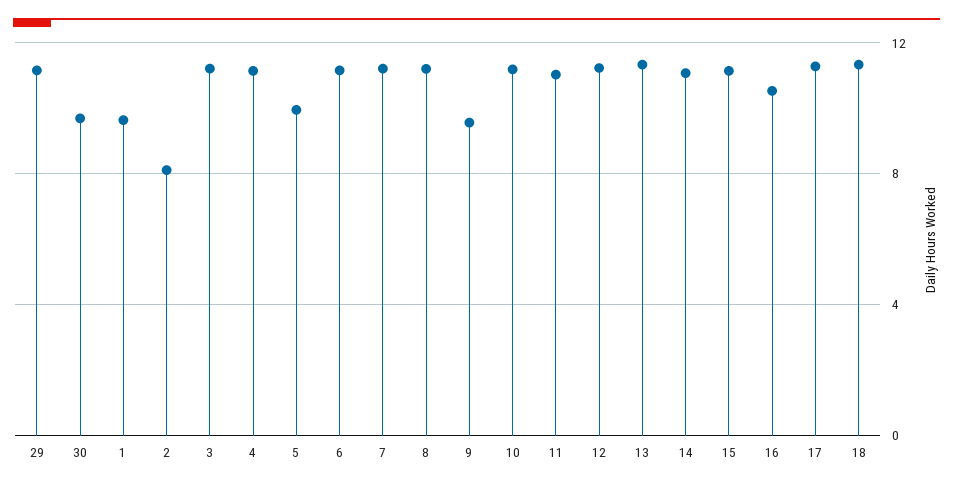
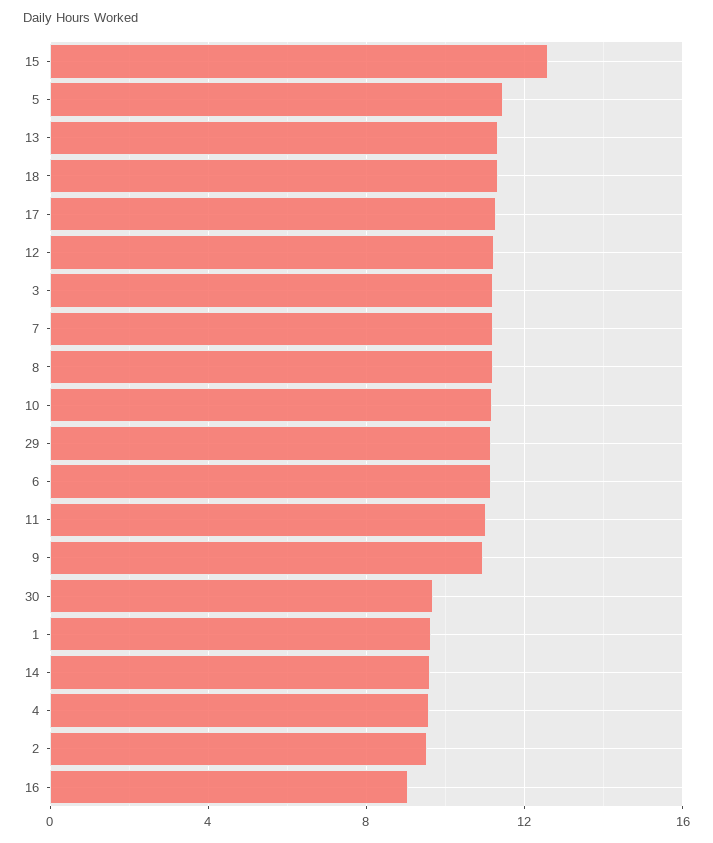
2: 8 -> 9.5
4: 11 -> 9.5
5: 10 -> 11.5
9: 9.5 -> 11
14: 11 -> 9.5
15: 11 -> 12.5
16: 10.5 -> 9

